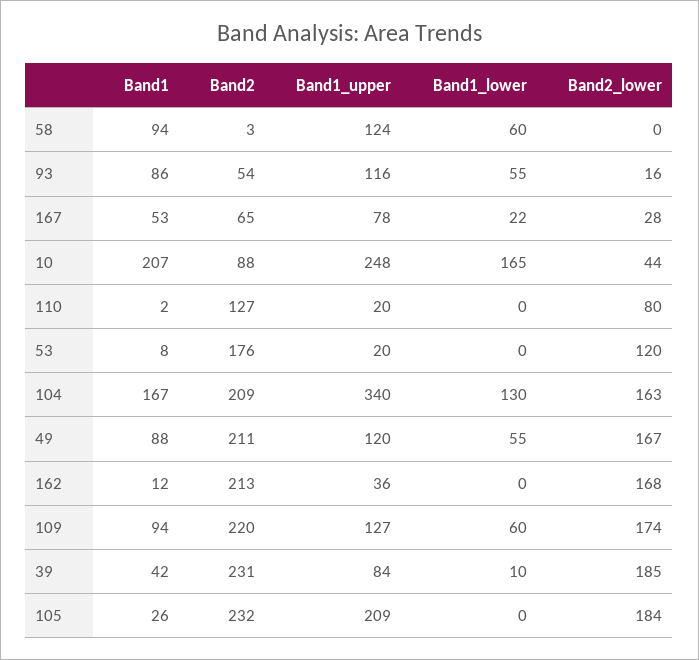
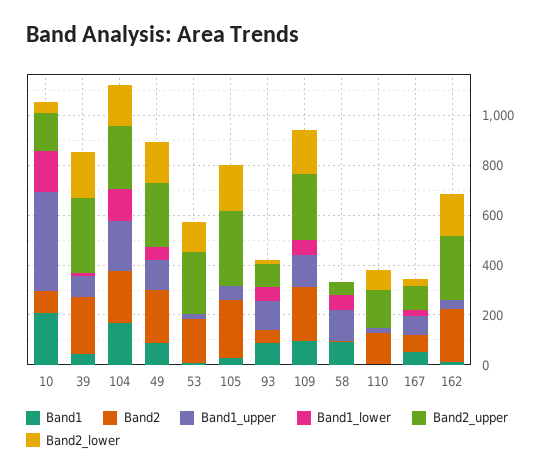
Band1_upper, 10: 248 -> 400
Band1_upper, 104: 340 -> 200
Band1_upper, 105: 209 -> 50
Band2_upper, 10: none -> 150
Band2_upper, 39: none -> 300
Band2_upper, 104: none -> 250
Band2_upper, 49: none -> 250
Band2_upper, 53: none -> 250
Band2_upper, 105: none -> 300
Band2_upper, 93: none -> 100
Band2_upper, 109: none -> 250
Band2_upper, 58: none -> 50
Band2_upper, 110: none -> 150
Band2_upper, 167: none -> 100
Band2_upper, 162: none -> 250

